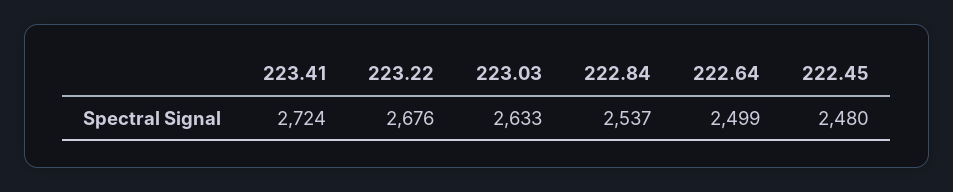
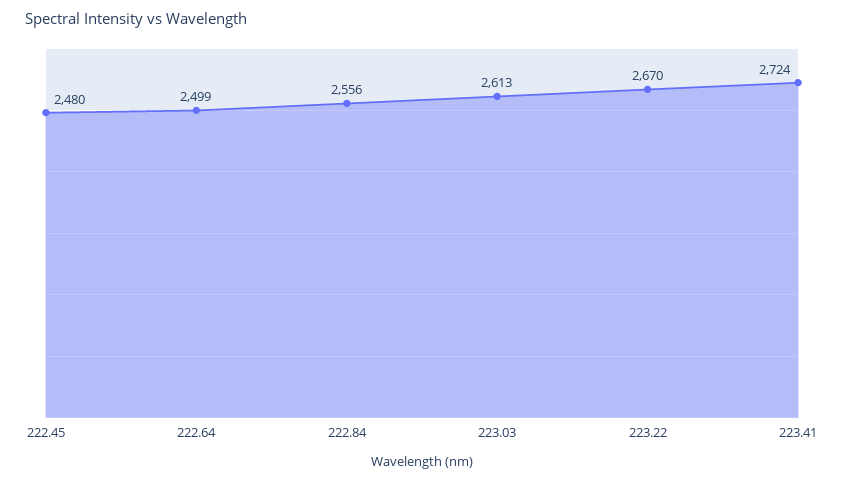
223.22: 2676 -> 2670
223.03: 2633 -> 2613
222.84: 2537 -> 2556

